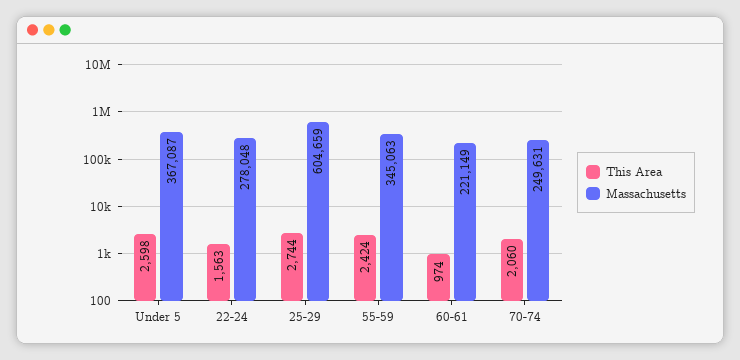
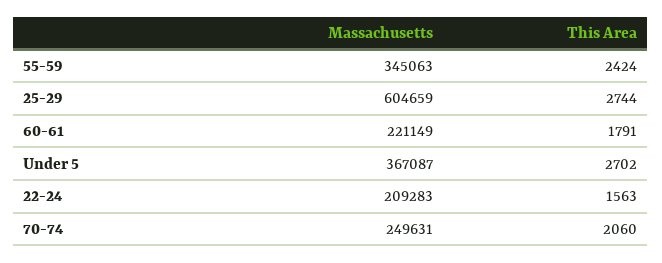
This Area, Under 5: 2598 -> 2702
Massachusetts, 22-24: 278048 -> 209283
This Area, 60-61: 974 -> 1791

